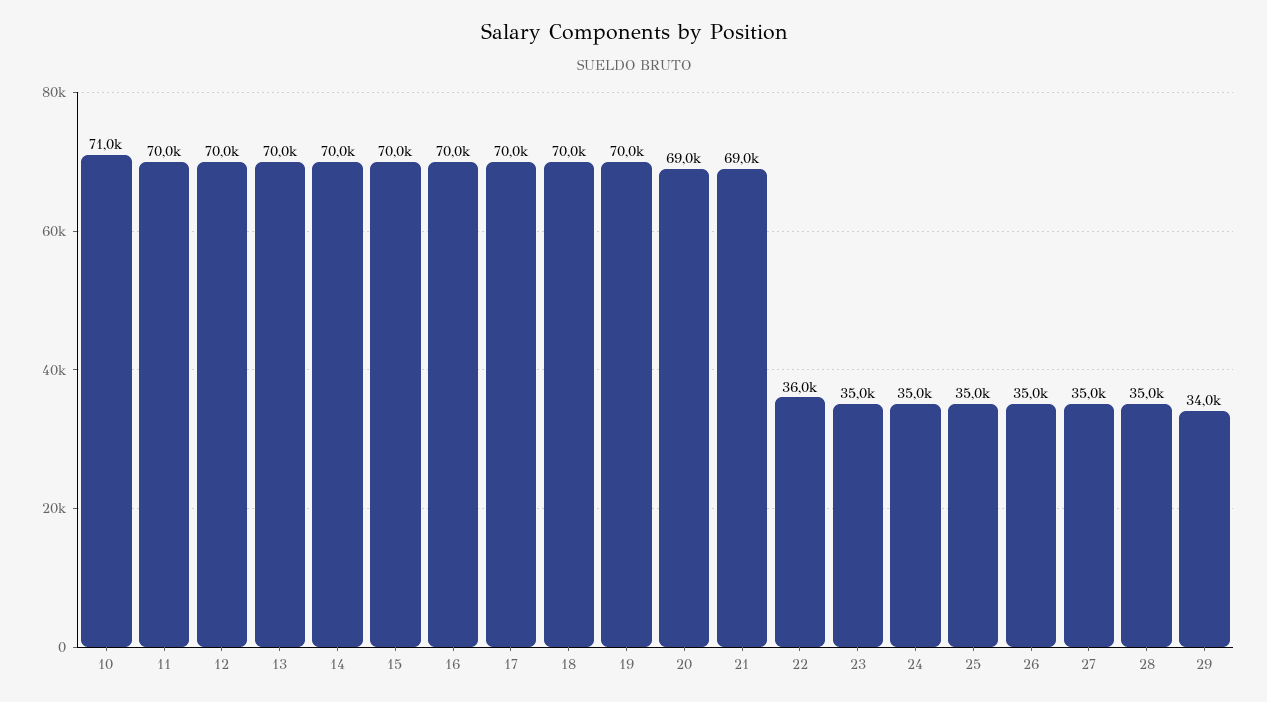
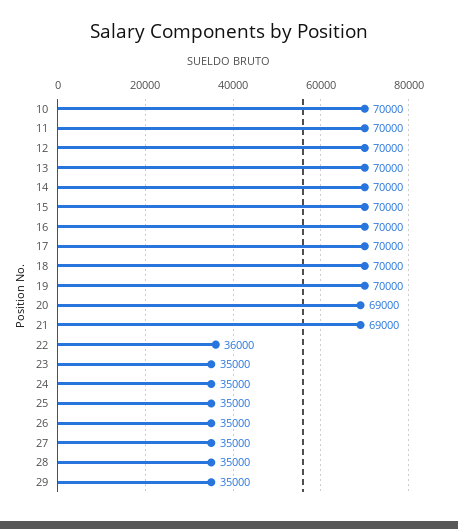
10: 71000 -> 70000
29: 34000 -> 35000

